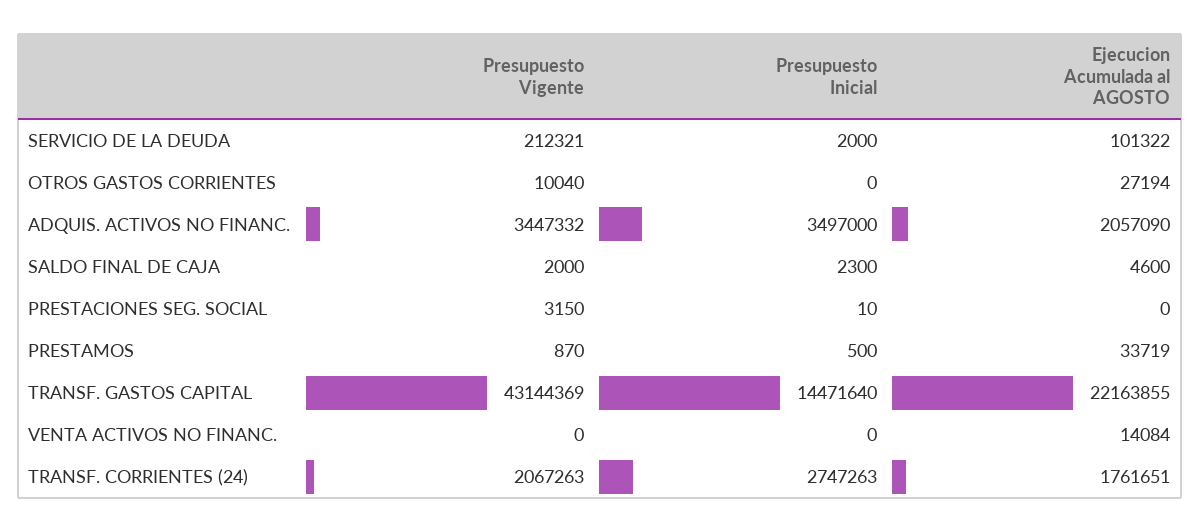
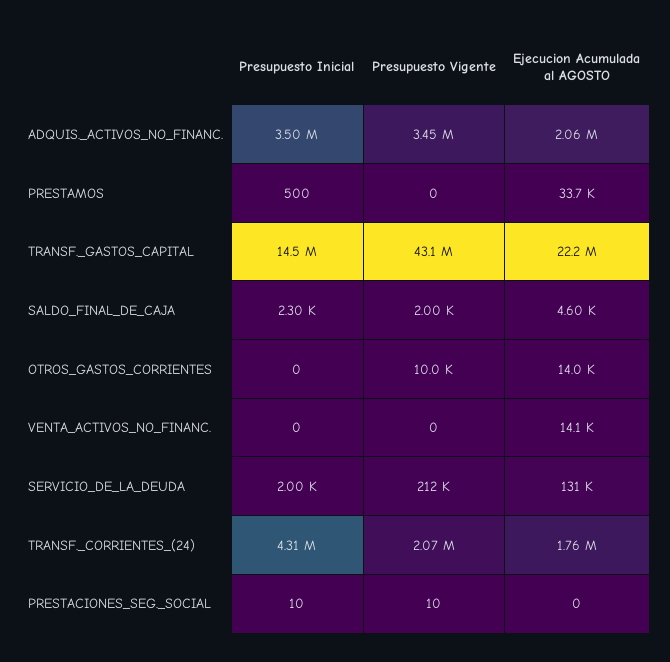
Ejecucion Acumulada al AGOSTO, SERVICIO DE LA DEUDA: 101322 -> 131000
Ejecucion Acumulada al AGOSTO, OTROS GASTOS CORRIENTES: 27194 -> 14000
Presupuesto Vigente, PRESTACIONES SEG. SOCIAL: 3150 -> 10
Presupuesto Vigente, PRESTAMOS: 870 -> 0
Presupuesto Inicial, TRANSF. CORRIENTES (24): 2747263 -> 4310000

